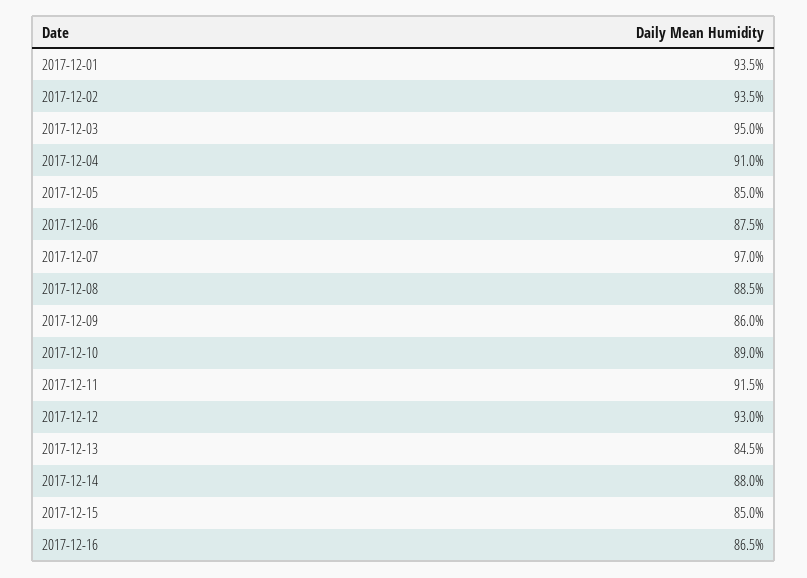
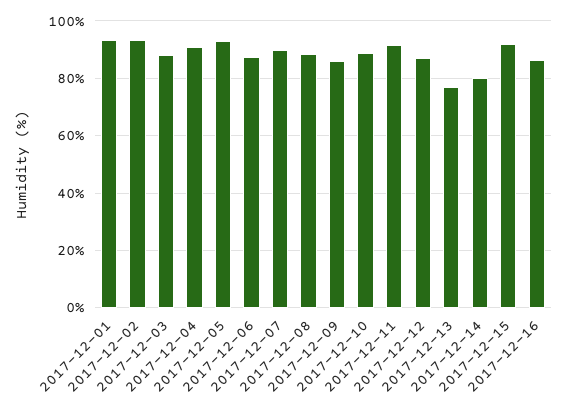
2017-12-03: 95 -> 87.5
2017-12-05: 85 -> 92.5
2017-12-07: 97 -> 90
2017-12-12: 93 -> 87.5
2017-12-13: 84.5 -> 77.5
2017-12-14: 88 -> 80
2017-12-15: 85 -> 92.5

